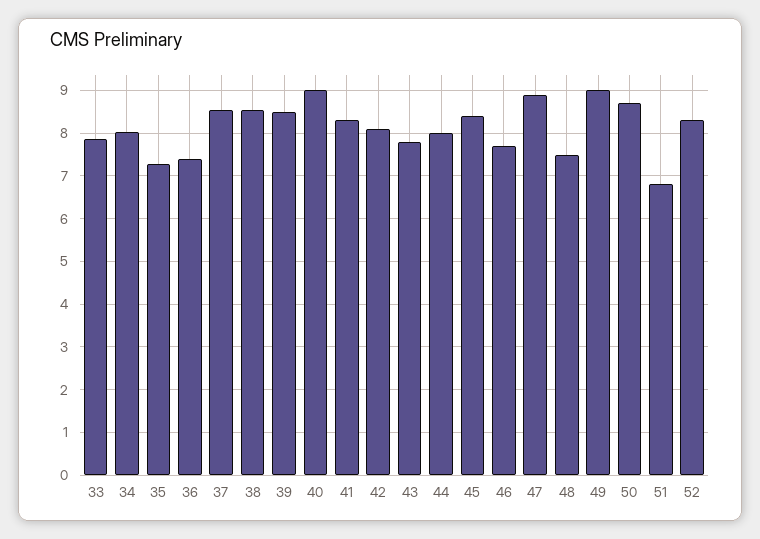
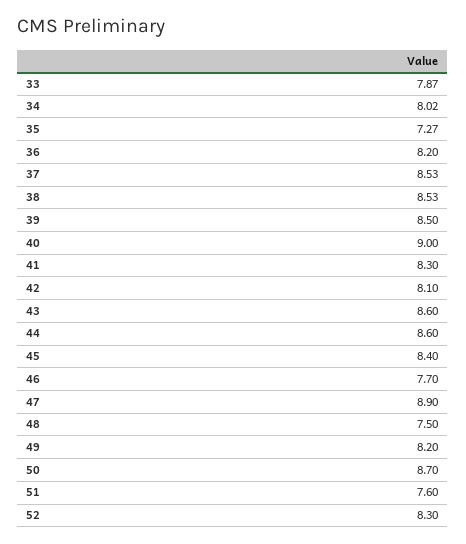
36: 7.4 -> 8.2
43: 7.8 -> 8.6
44: 8 -> 8.6
49: 9 -> 8.2
51: 6.8 -> 7.6

